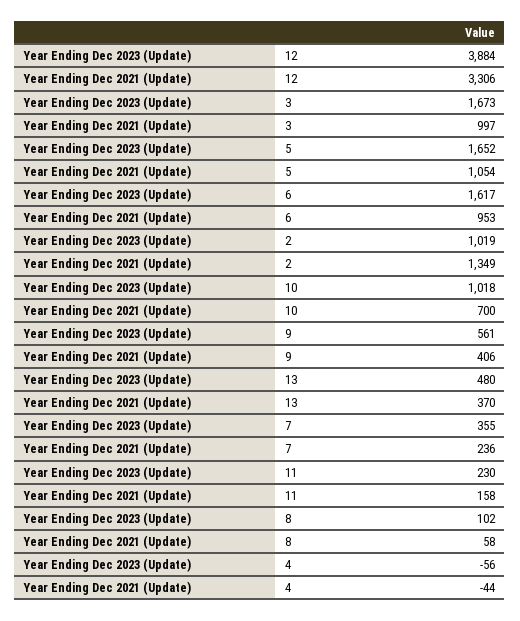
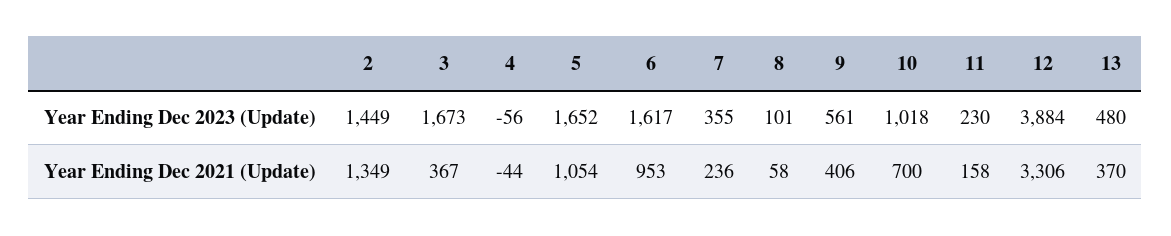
Year Ending Dec 2021 (Update), 3: 997 -> 367
Year Ending Dec 2023 (Update), 2: 1019 -> 1449
Year Ending Dec 2023 (Update), 8: 102 -> 101

